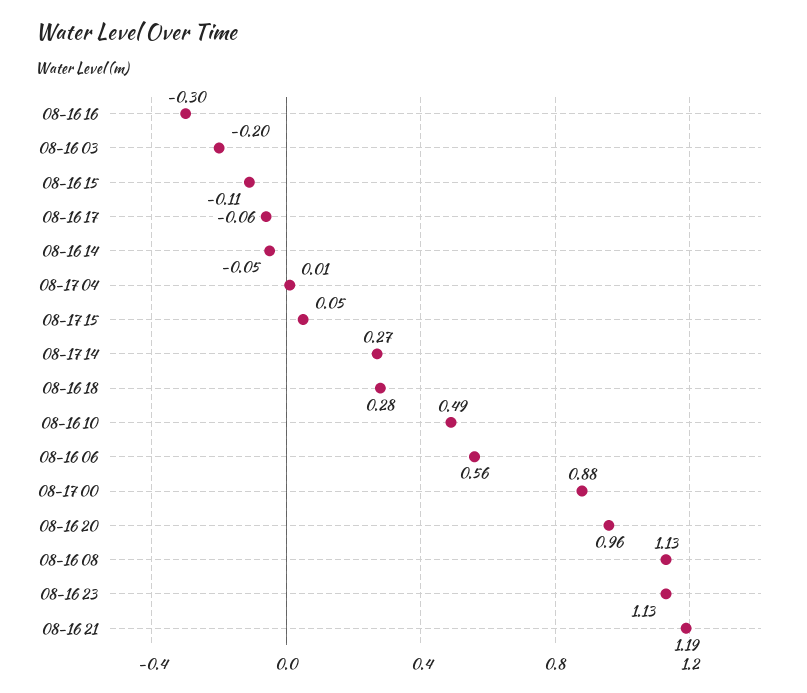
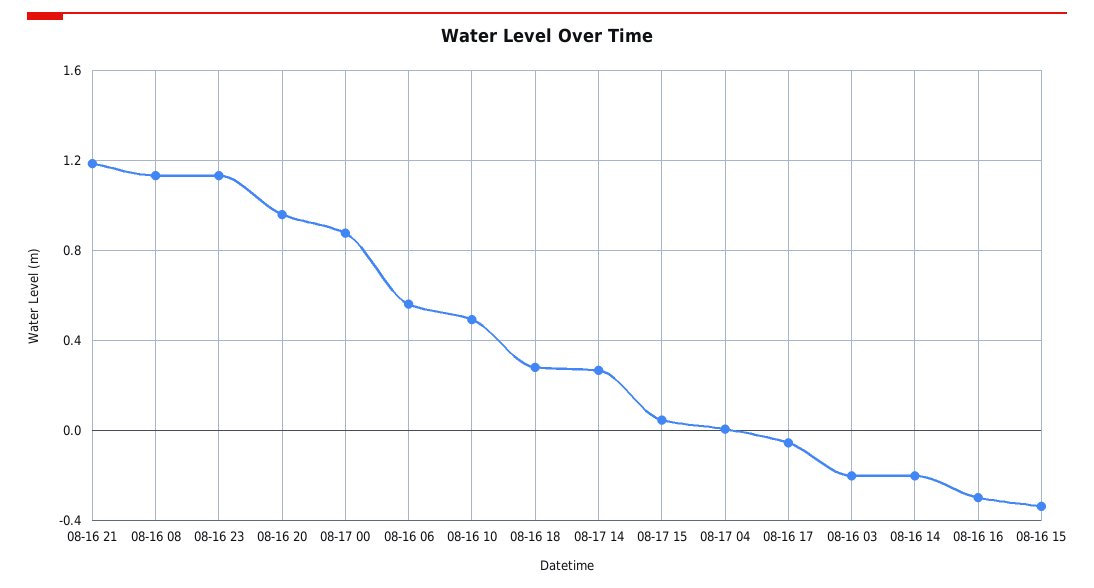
08-16 15: -0.11 -> -0.35
08-16 14: -0.05 -> -0.2

